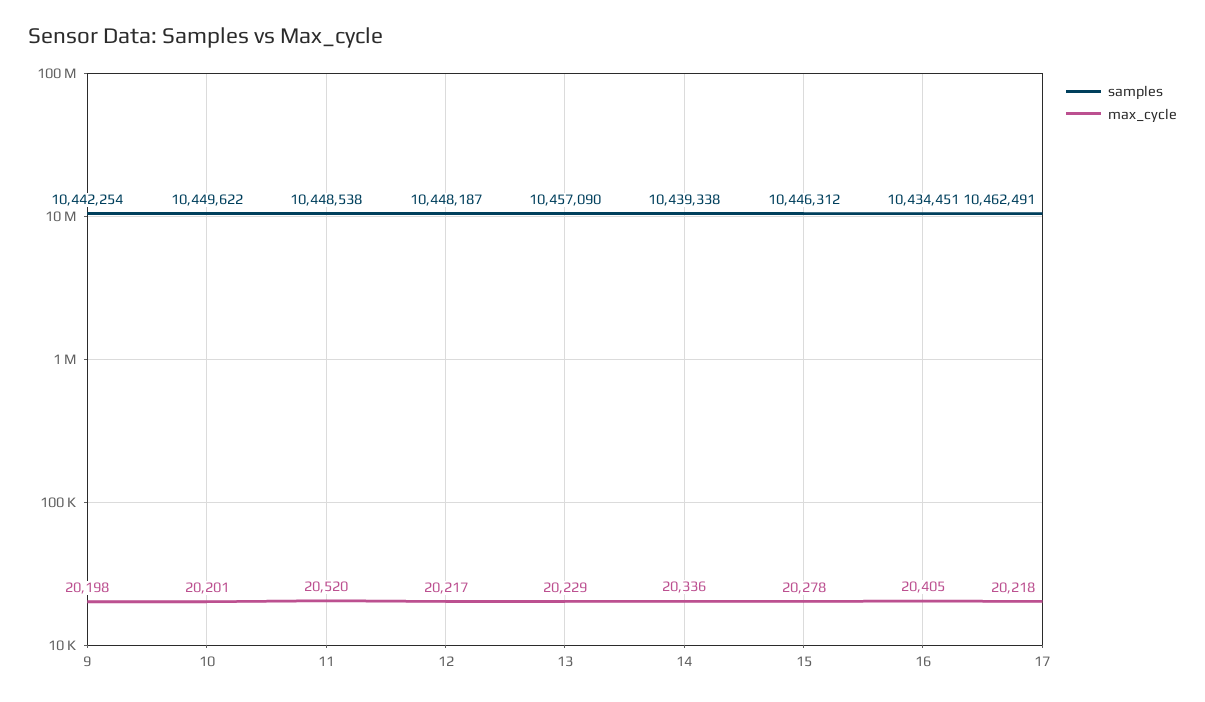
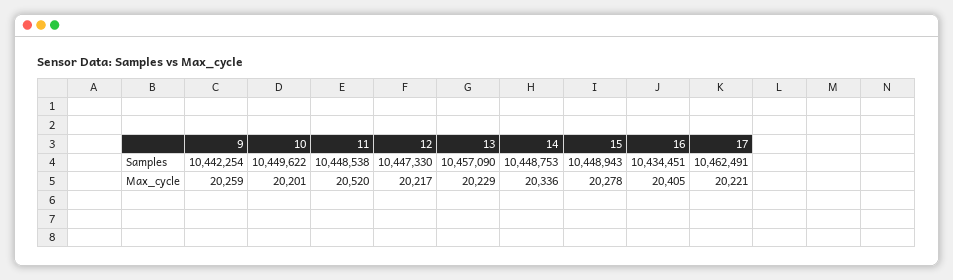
max_cycle, 9: 20198 -> 20259
samples, 12: 10448187 -> 10447330
samples, 14: 10439338 -> 10448753
samples, 15: 10446312 -> 10448943
max_cycle, 17: 20218 -> 20221

